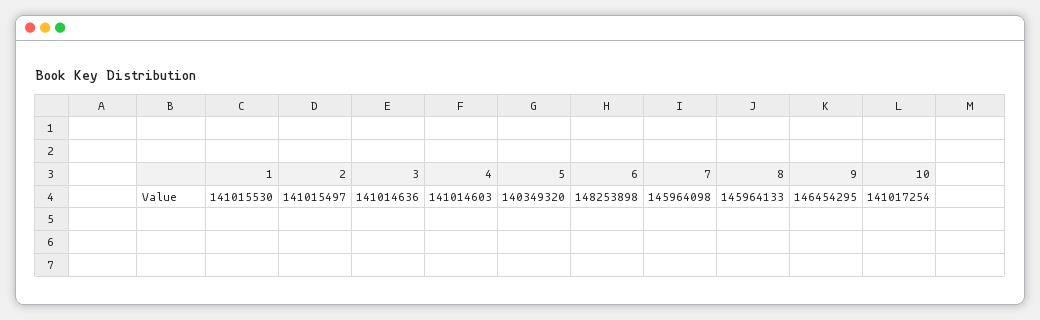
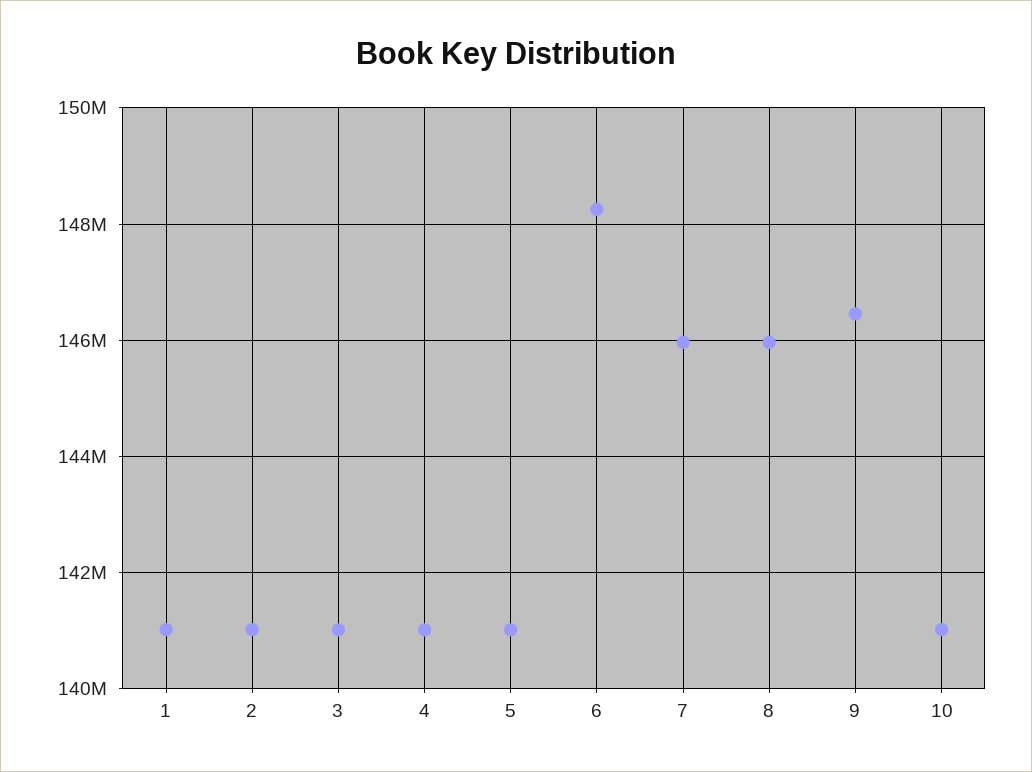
5: 140349320 -> 141000000

